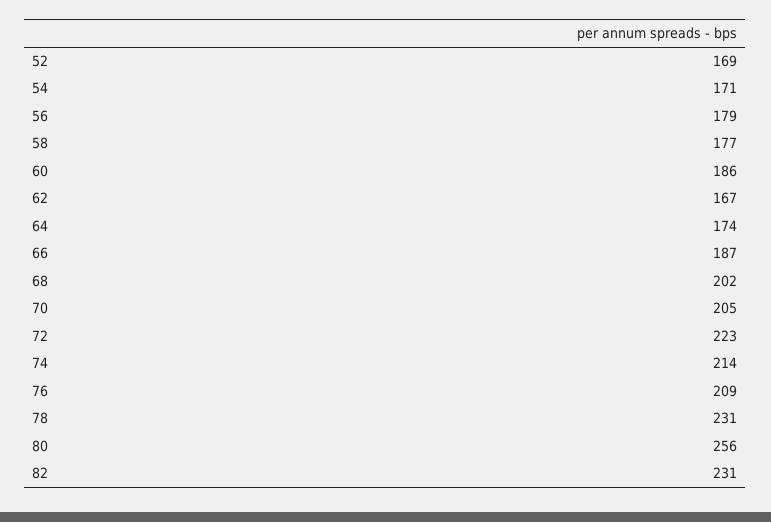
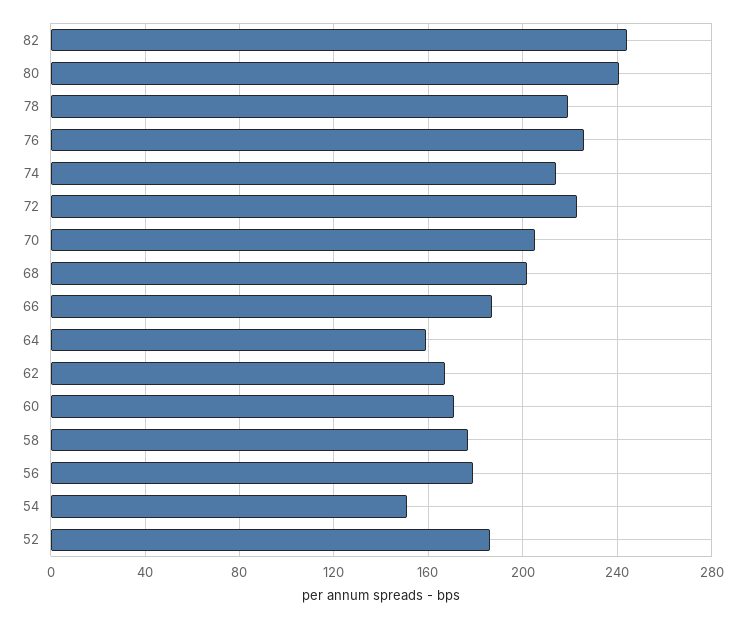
52: 169 -> 185
54: 171 -> 150
60: 186 -> 170
64: 174 -> 160
76: 209 -> 225
78: 231 -> 220
80: 256 -> 240
82: 231 -> 245

